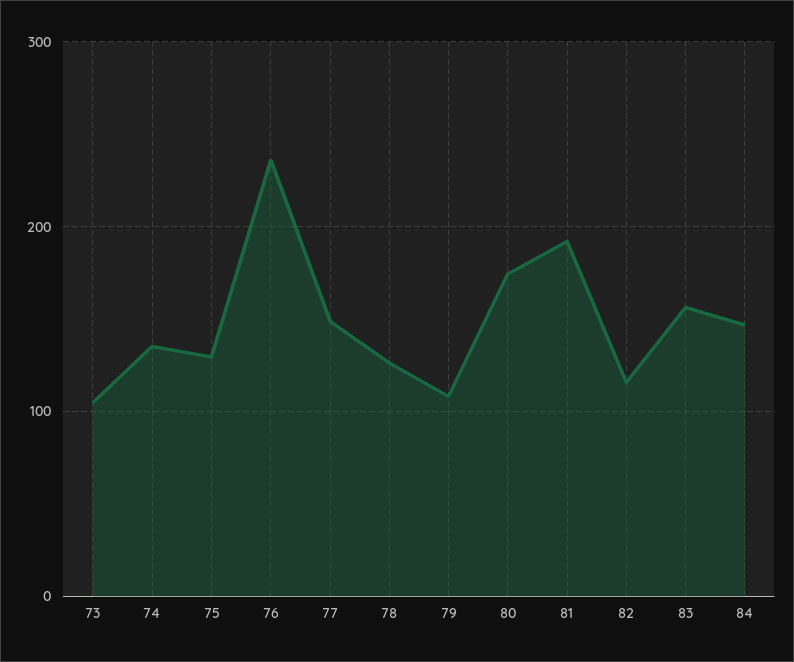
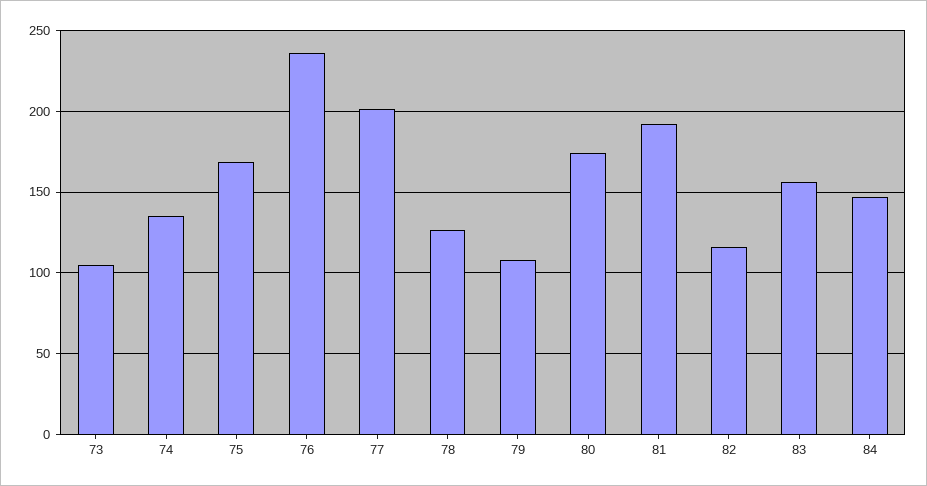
75: 130 -> 170
77: 150 -> 200

